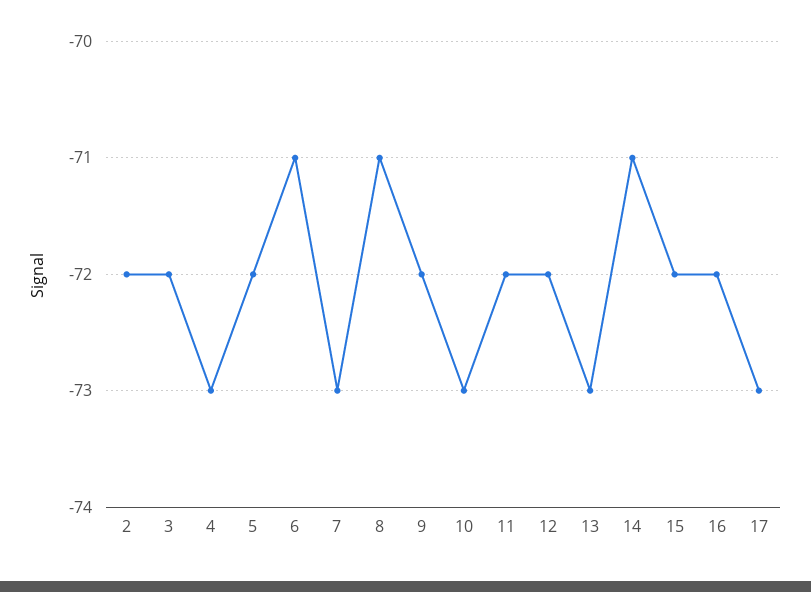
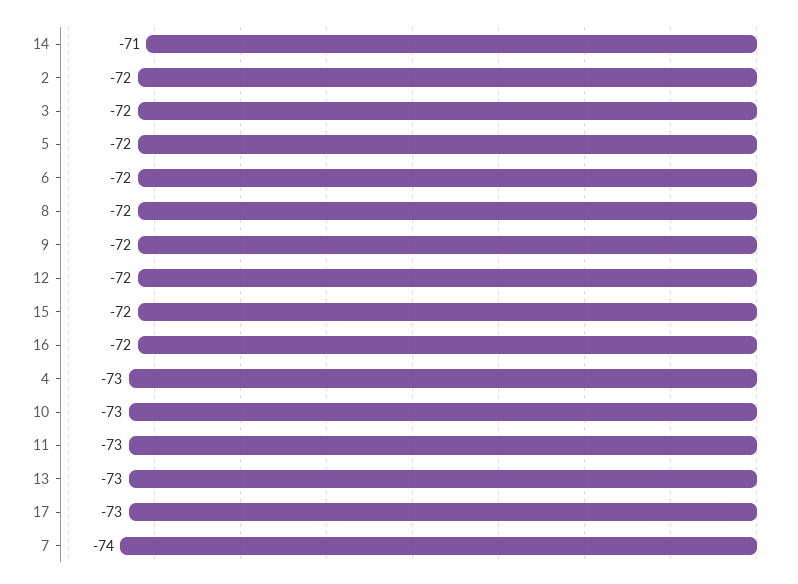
6: -71 -> -72
7: -73 -> -74
8: -71 -> -72
11: -72 -> -73

